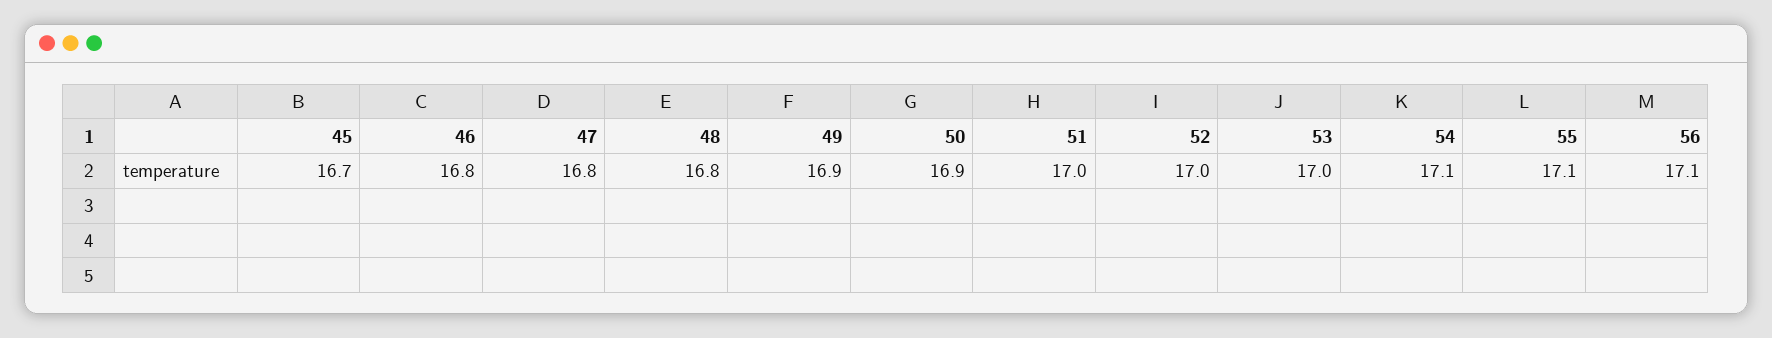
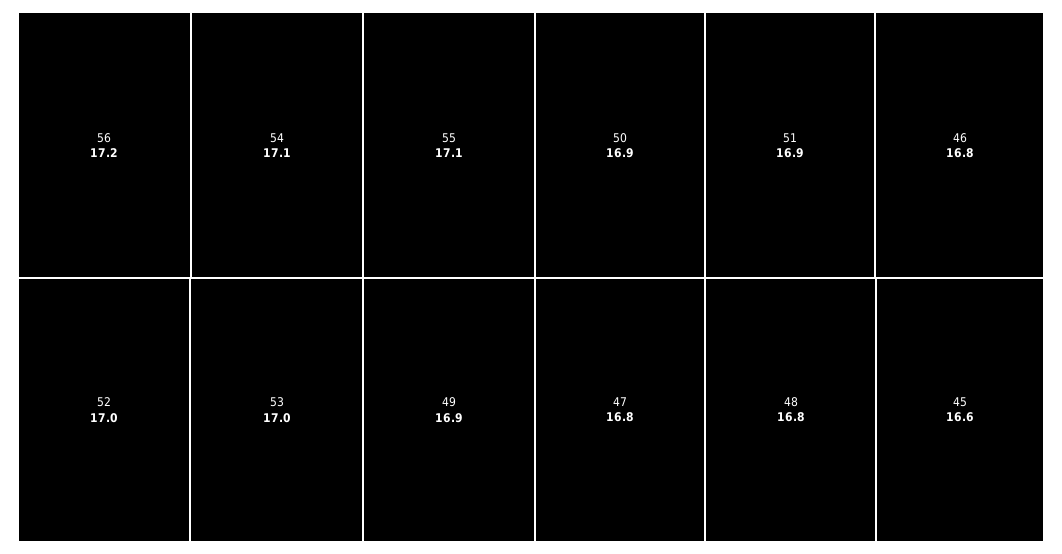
45: 16.7 -> 16.6
51: 17 -> 16.9
56: 17.1 -> 17.2

